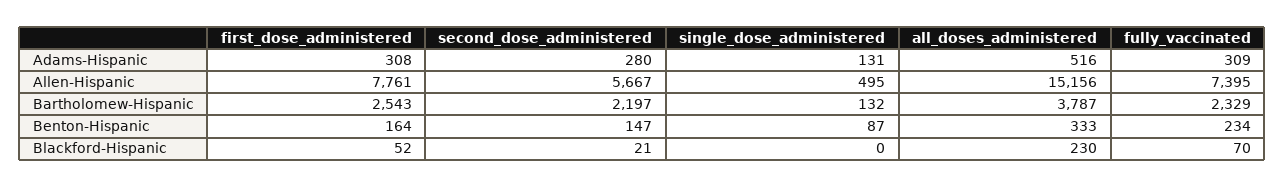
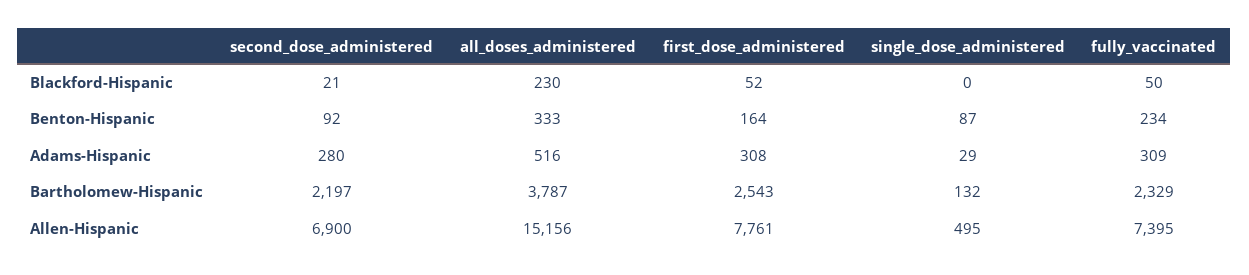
single_dose_administered, Adams-Hispanic: 131 -> 29
second_dose_administered, Allen-Hispanic: 5667 -> 6900
second_dose_administered, Benton-Hispanic: 147 -> 92
fully_vaccinated, Blackford-Hispanic: 70 -> 50

